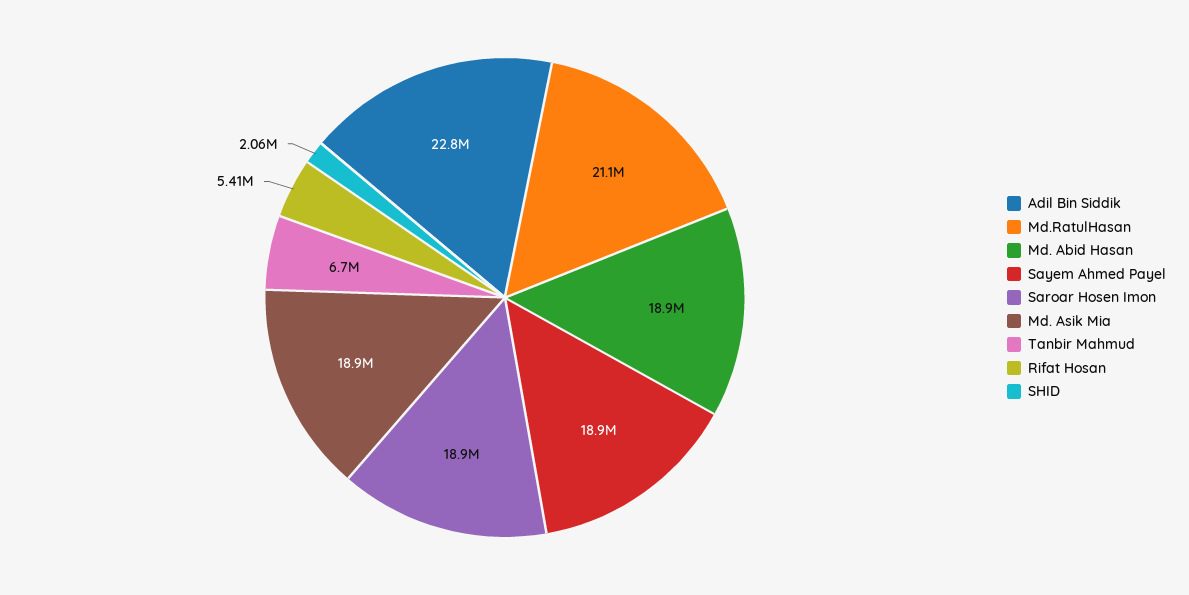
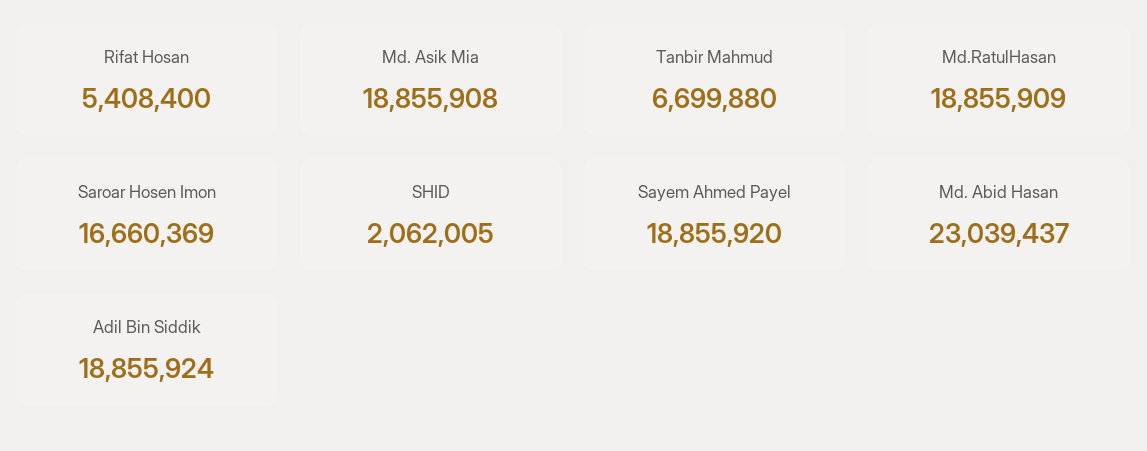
Adil Bin Siddik: 22800000 -> 18855924
Md.RatulHasan: 21100000 -> 18855909
Md. Abid Hasan: 18900000 -> 23039437
Saroar Hosen Imon: 18900000 -> 16660369

